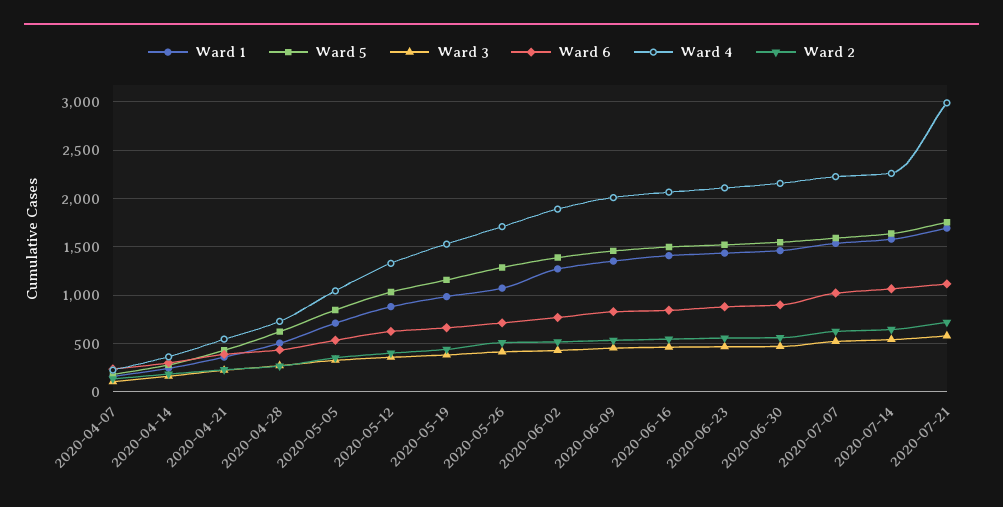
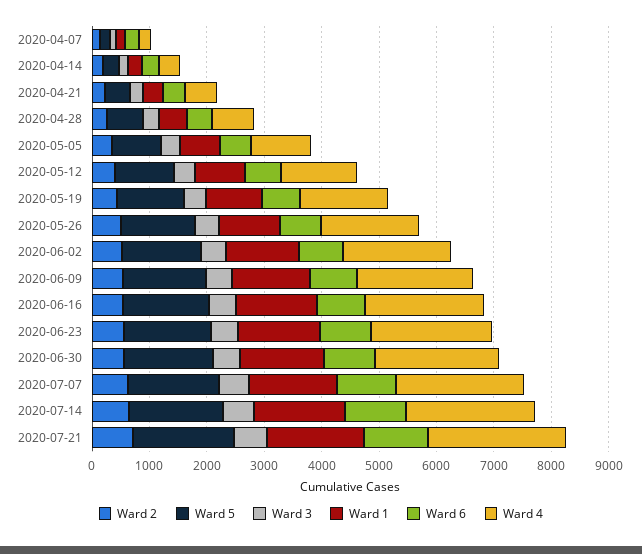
Ward 4, 2020-07-21: 3000 -> 2400

